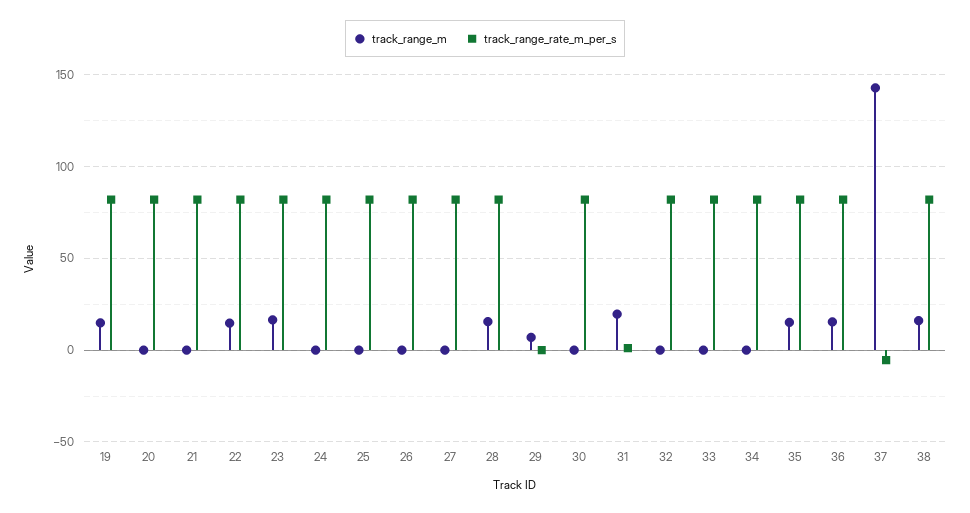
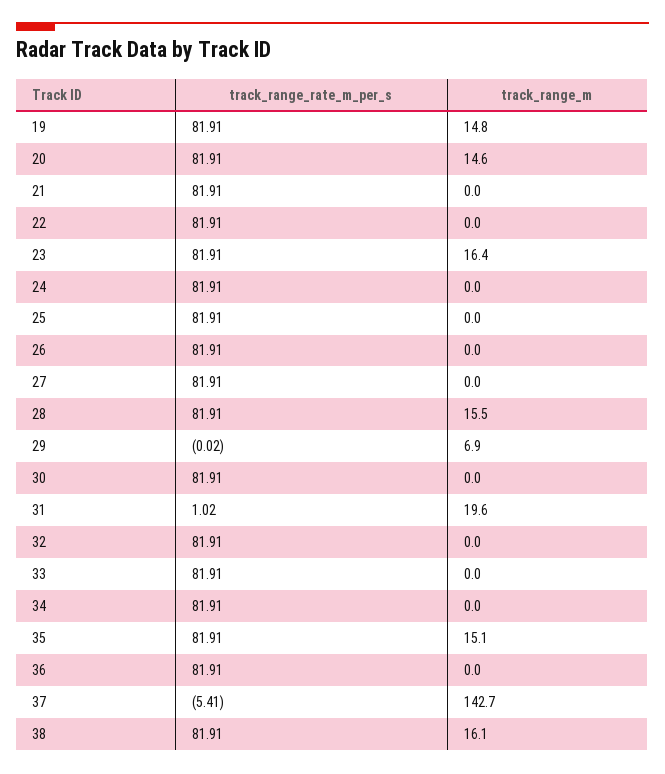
track_range_m, 20: 0 -> 14.6
track_range_m, 22: 15 -> 0
track_range_m, 36: 15 -> 0

